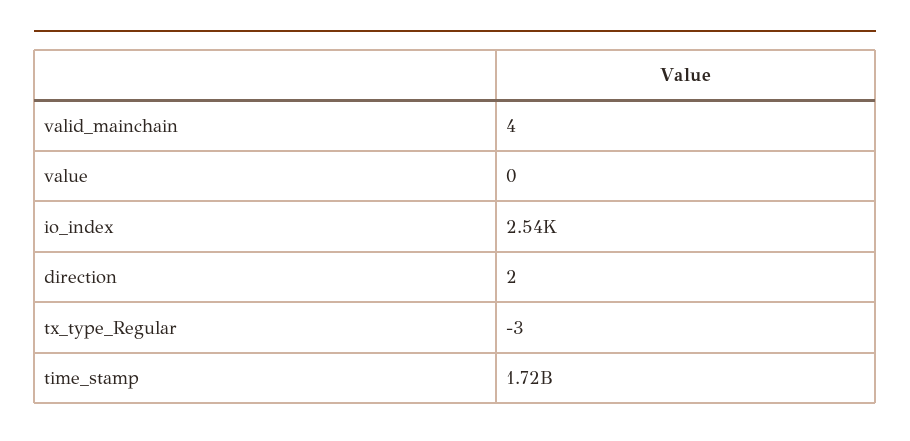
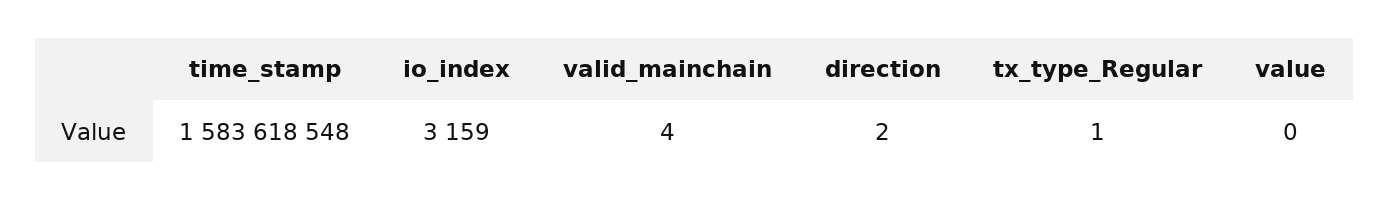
io_index: 2540 -> 3159
tx_type_Regular: -3 -> 1
time_stamp: 1720000000 -> 1583618548

